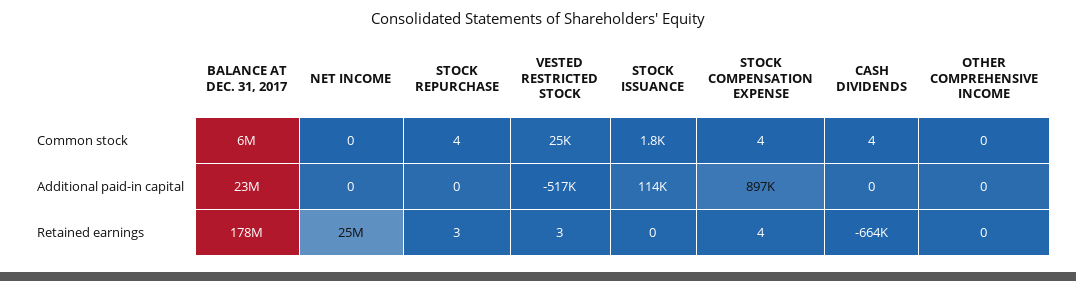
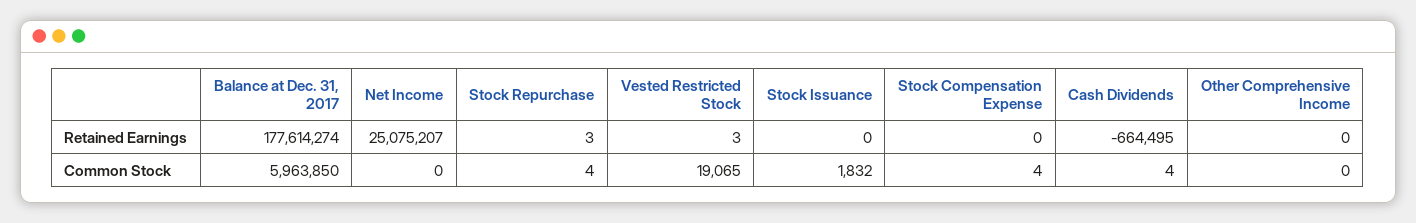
VESTED RESTRICTED STOCK, Common stock: 25000 -> 19065
BALANCE AT DEC. 31, 2017, Additional paid-in capital: 23000000 -> none
NET INCOME, Additional paid-in capital: 0 -> none
STOCK REPURCHASE, Additional paid-in capital: 0 -> none
VESTED RESTRICTED STOCK, Additional paid-in capital: -517000 -> none
STOCK ISSUANCE, Additional paid-in capital: 114000 -> none
STOCK COMPENSATION EXPENSE, Additional paid-in capital: 897000 -> none
CASH DIVIDENDS, Additional paid-in capital: 0 -> none
OTHER COMPREHENSIVE INCOME, Additional paid-in capital: 0 -> none
STOCK COMPENSATION EXPENSE, Retained earnings: 4 -> 0

